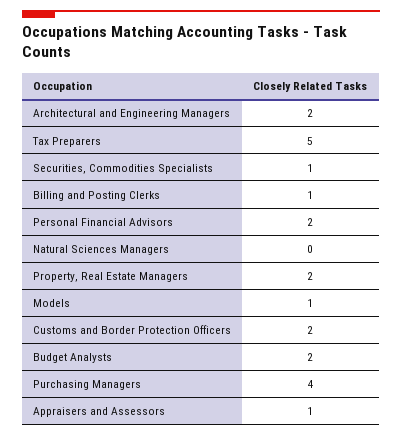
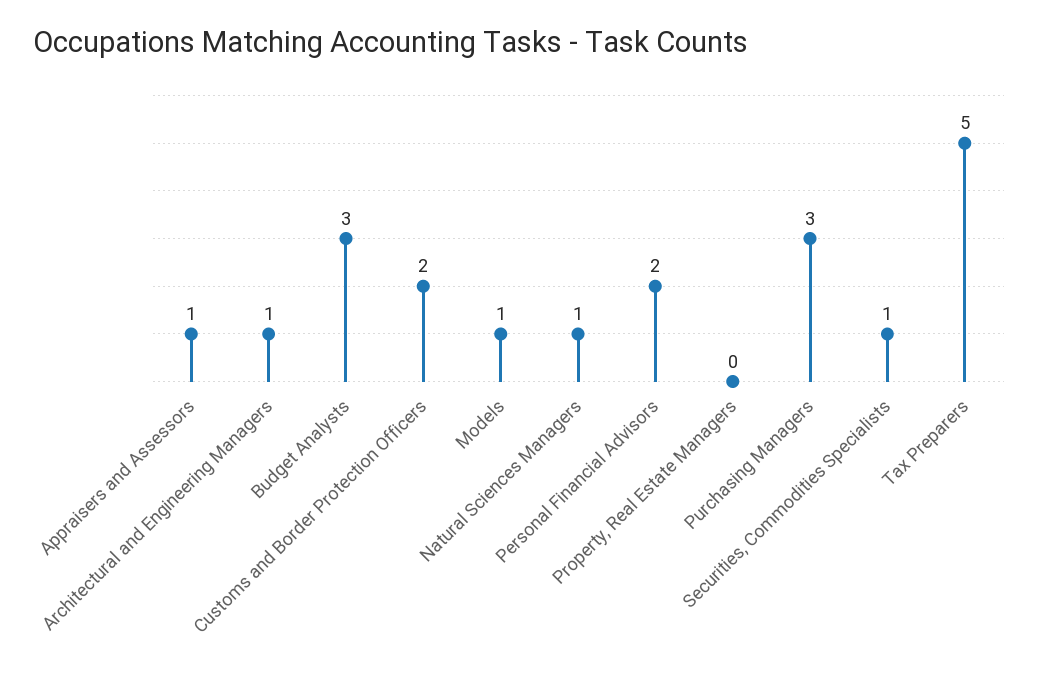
Architectural and Engineering Managers: 2 -> 1
Billing and Posting Clerks: 1 -> none
Natural Sciences Managers: 0 -> 1
Property, Real Estate Managers: 2 -> 0
Budget Analysts: 2 -> 3
Purchasing Managers: 4 -> 3

